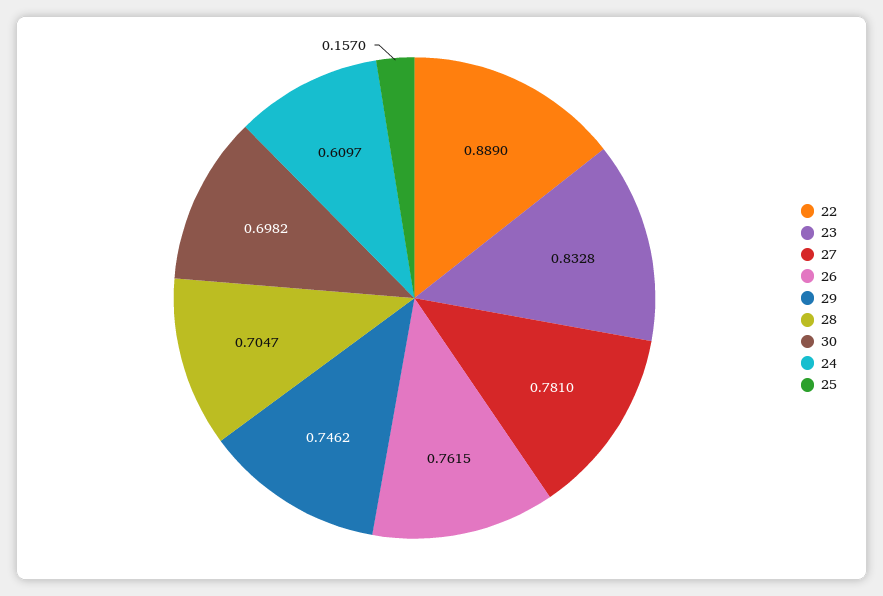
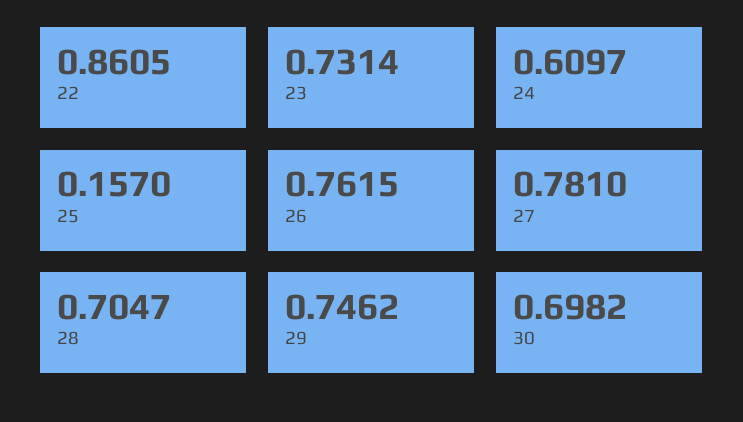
22: 0.889 -> 0.8605
23: 0.8328 -> 0.7314

